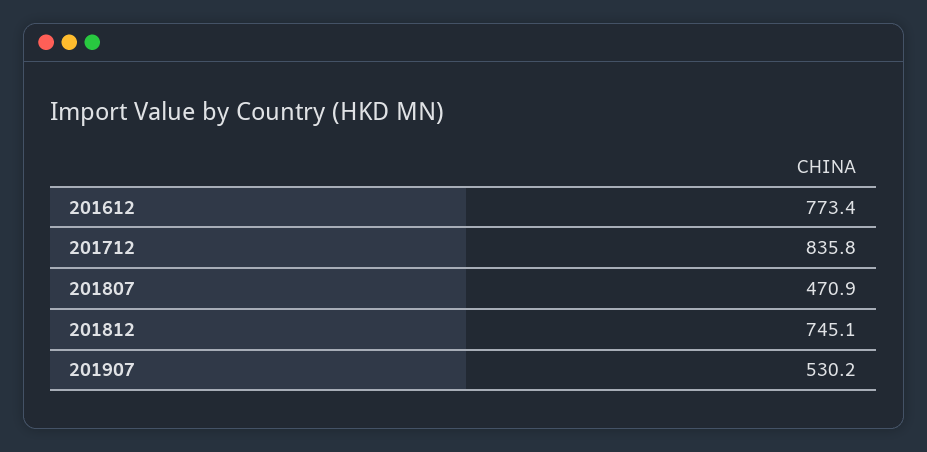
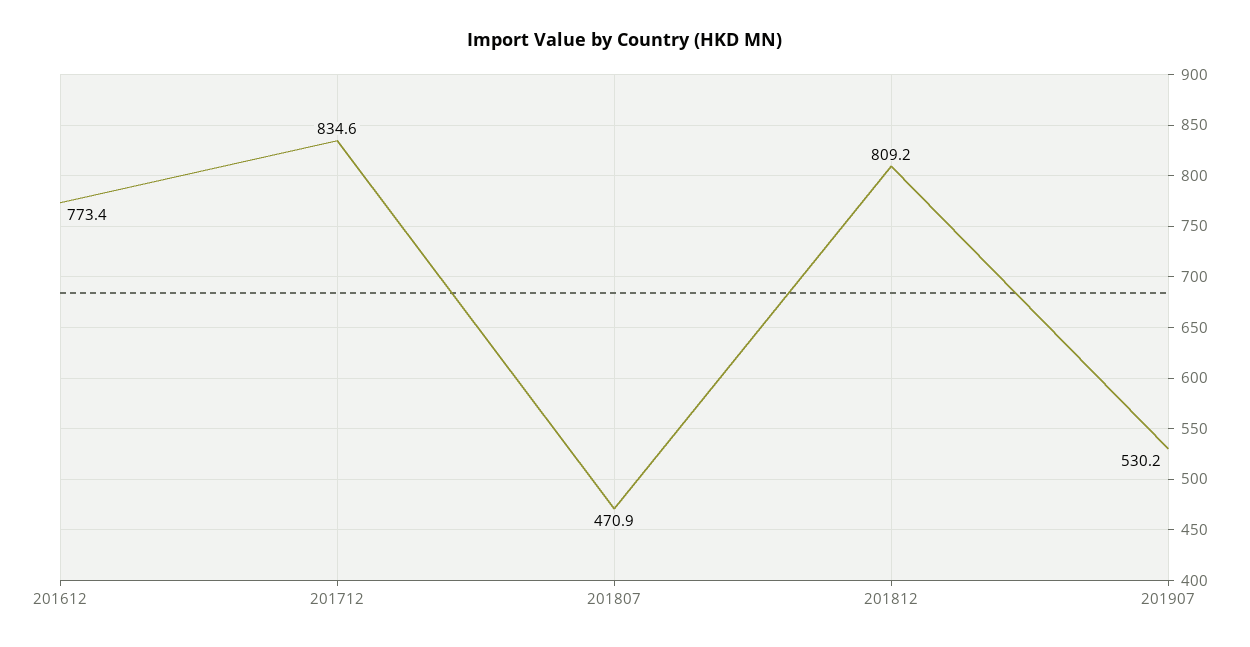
201712: 835.8 -> 834.6
201812: 745.1 -> 809.2

